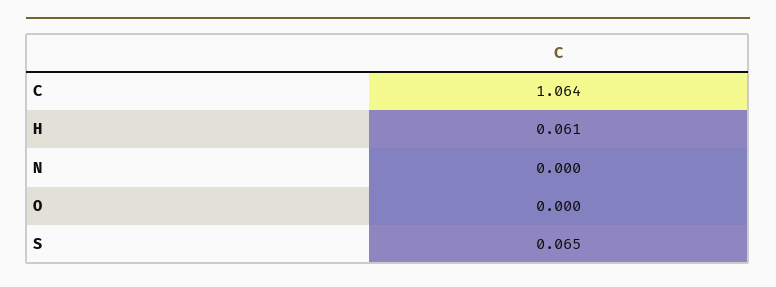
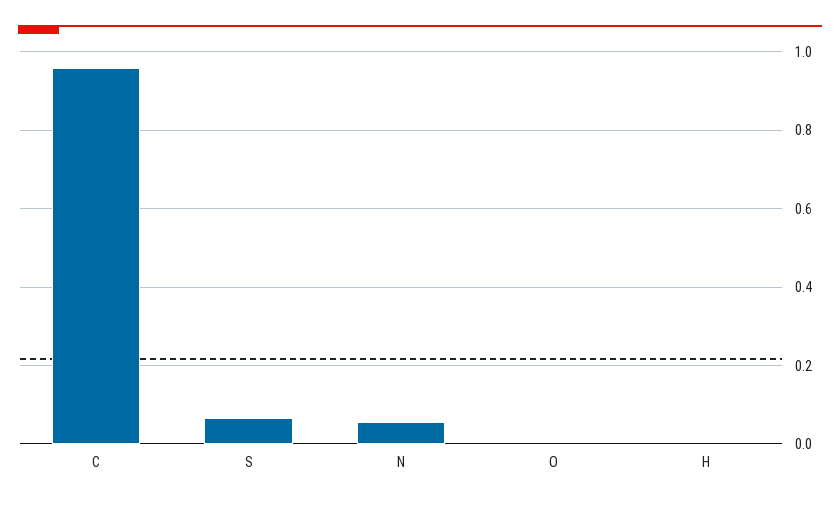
C: 1.064 -> 0.96
H: 0.061 -> 0
N: 0 -> 0.06

